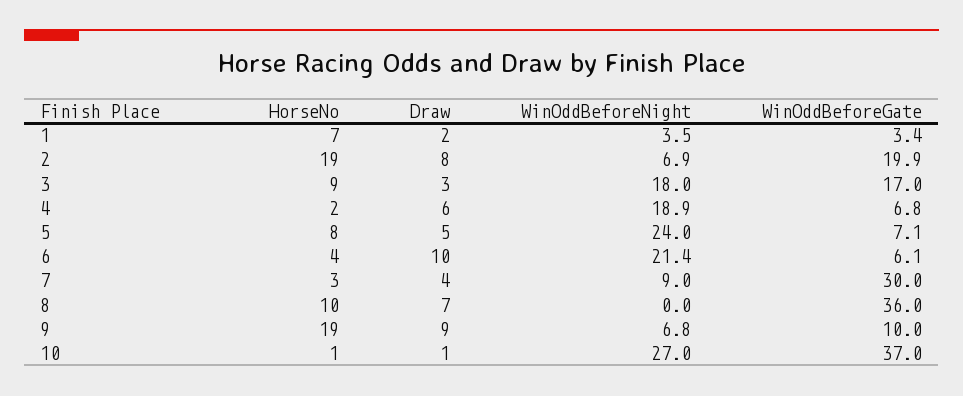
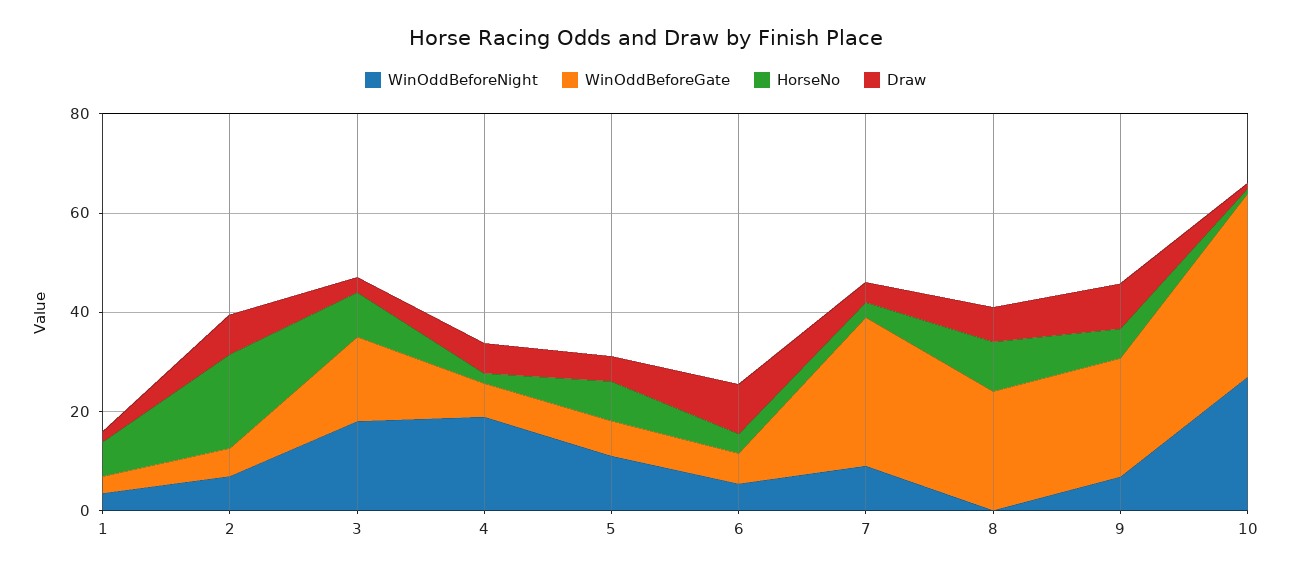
WinOddBeforeGate, 2: 19.9 -> 5
WinOddBeforeNight, 5: 24 -> 10
WinOddBeforeNight, 6: 21.4 -> 5
WinOddBeforeGate, 8: 36 -> 25
HorseNo, 9: 19 -> 5
WinOddBeforeGate, 9: 10 -> 25

